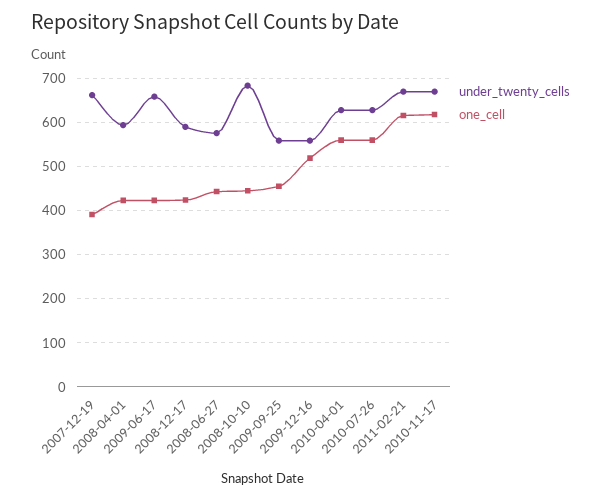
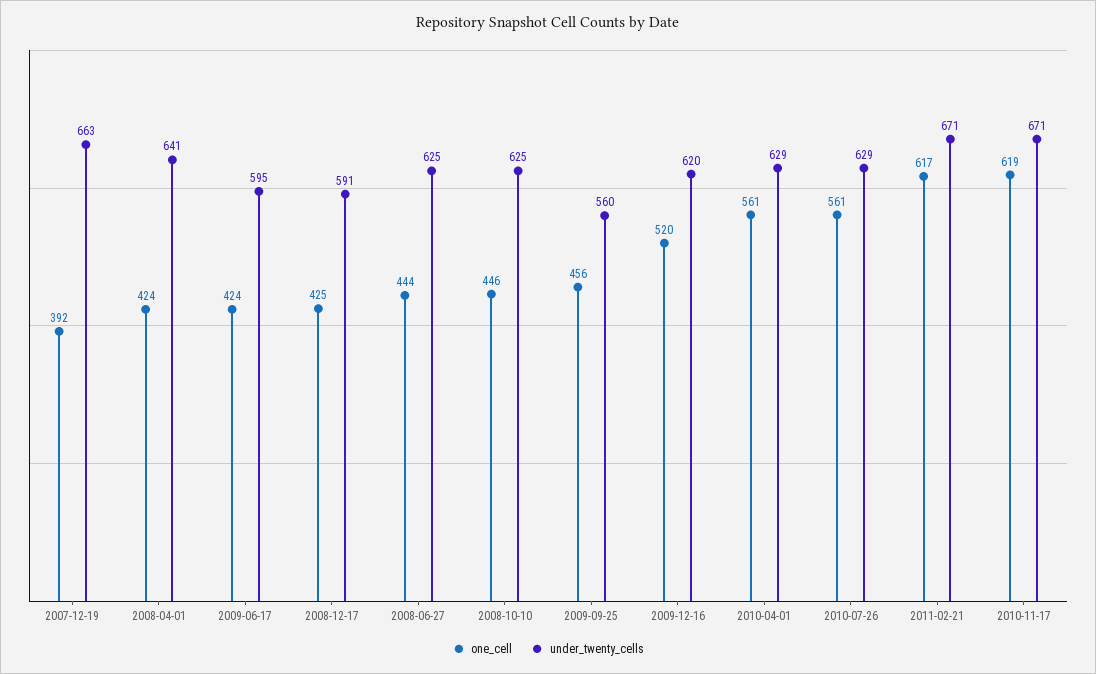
under_twenty_cells, 2008-04-01: 600 -> 641
under_twenty_cells, 2009-06-17: 660 -> 595
under_twenty_cells, 2008-06-27: 580 -> 625
under_twenty_cells, 2008-10-10: 680 -> 625
under_twenty_cells, 2009-12-16: 560 -> 620

